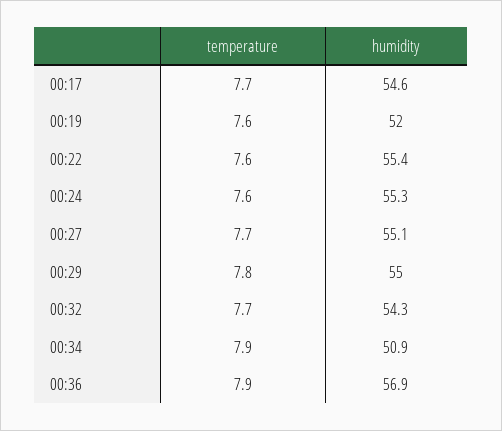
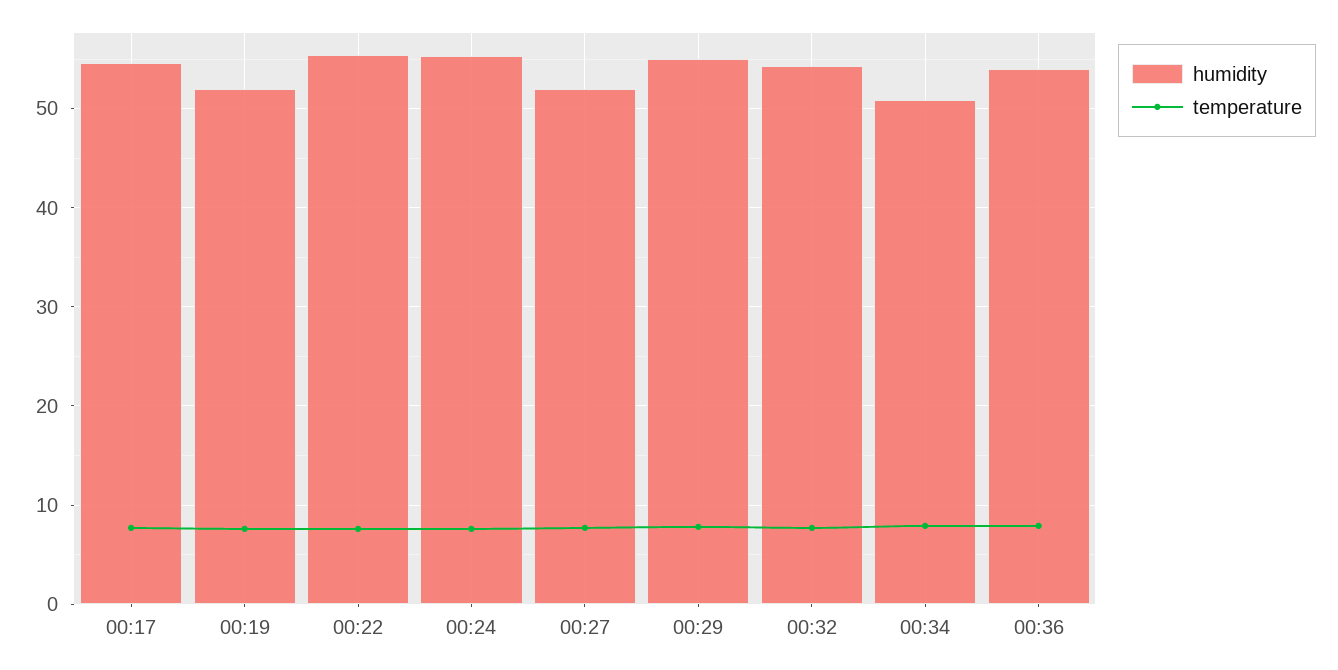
humidity, 00:27: 55.1 -> 52
humidity, 00:36: 56.9 -> 54

